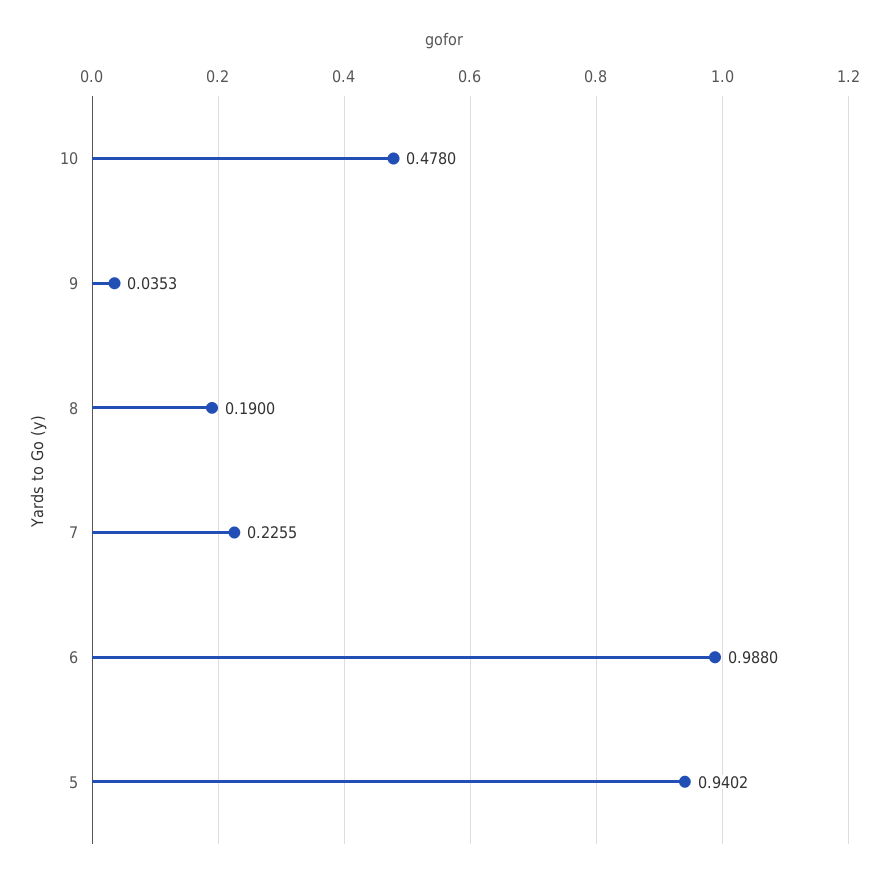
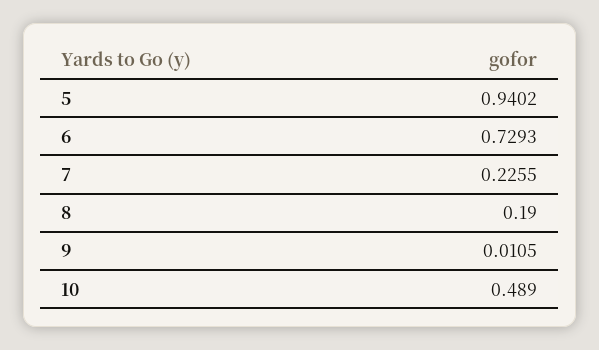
10: 0.478 -> 0.489
9: 0.0353 -> 0.0105
6: 0.988 -> 0.7293

